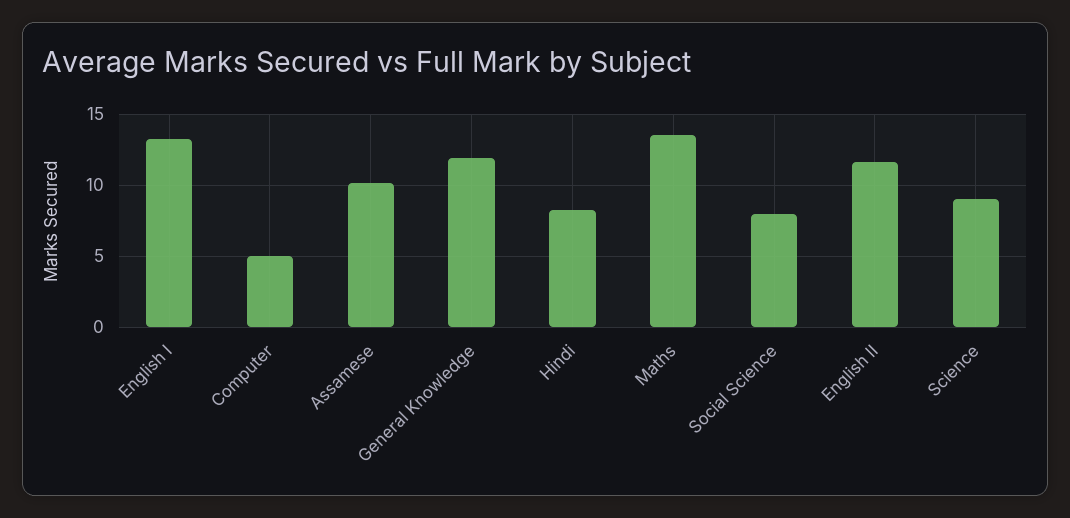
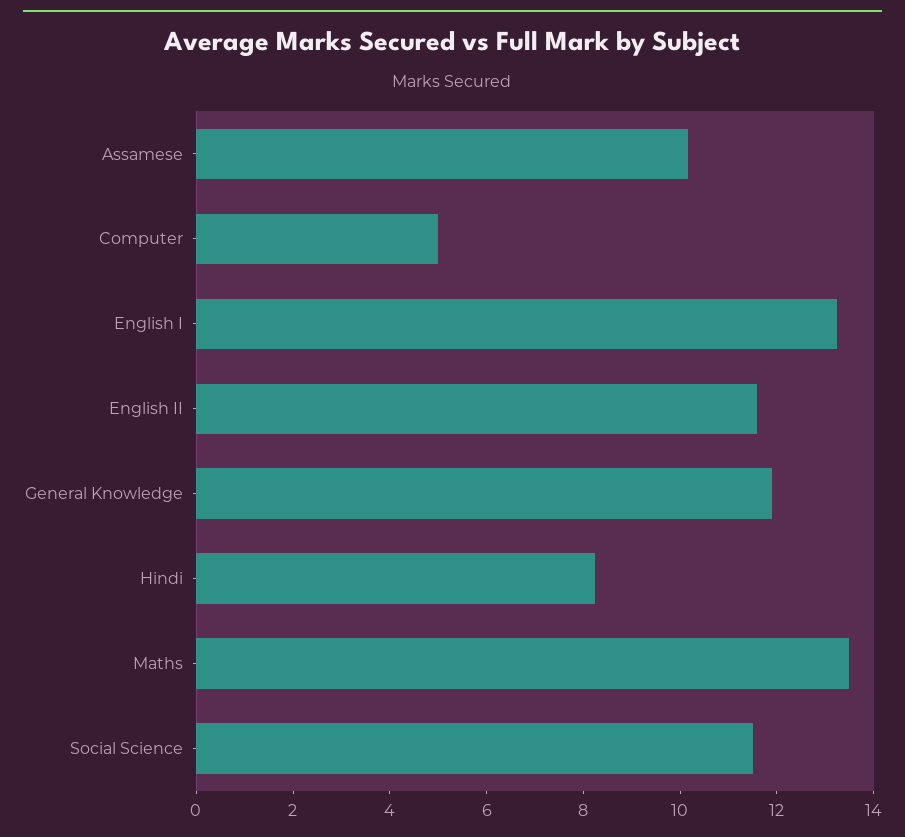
Social Science: 8 -> 11.5
Science: 9 -> none

